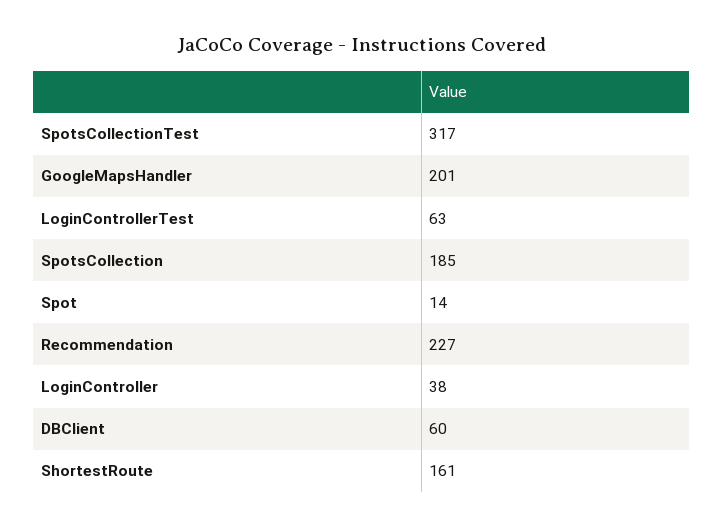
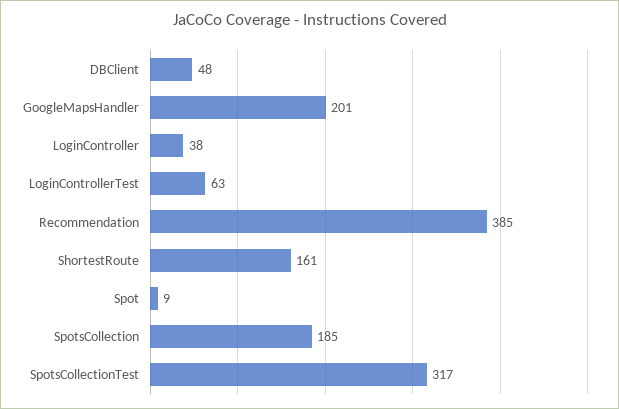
Spot: 14 -> 9
Recommendation: 227 -> 385
DBClient: 60 -> 48

